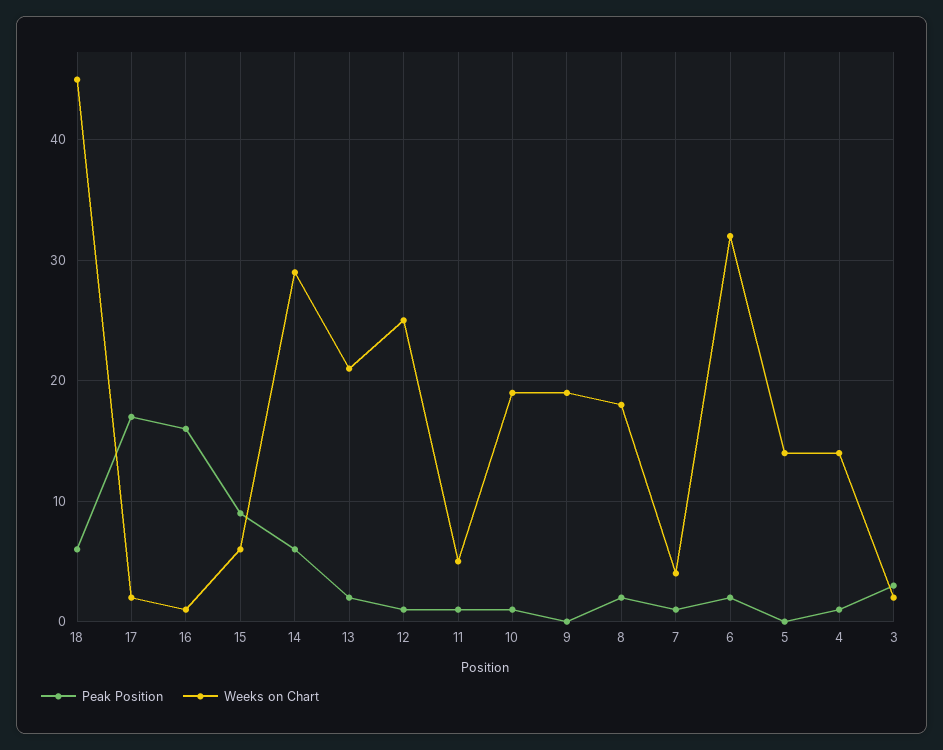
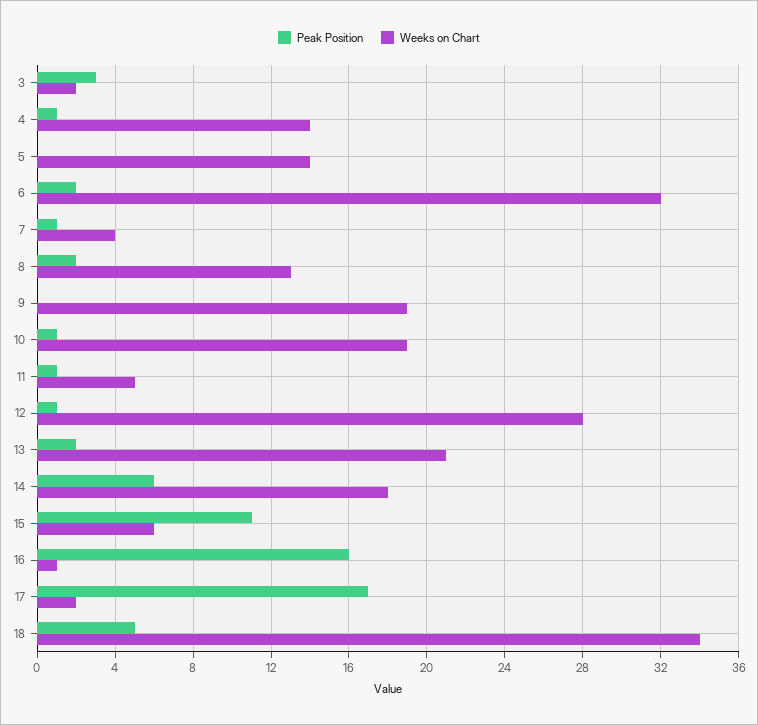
Peak Position, 18: 6 -> 5
Weeks on Chart, 18: 45 -> 34
Peak Position, 15: 9 -> 11
Weeks on Chart, 14: 29 -> 18
Weeks on Chart, 12: 25 -> 28
Weeks on Chart, 8: 18 -> 13

